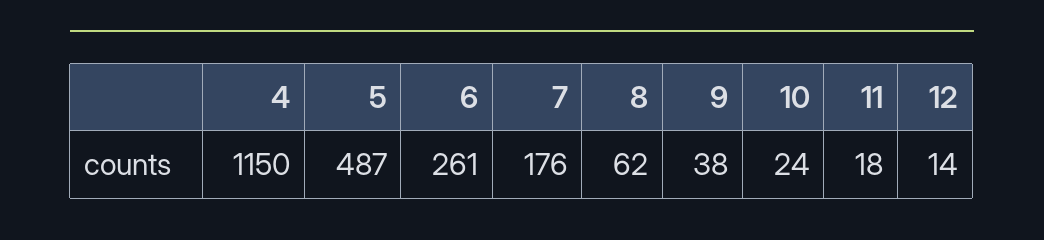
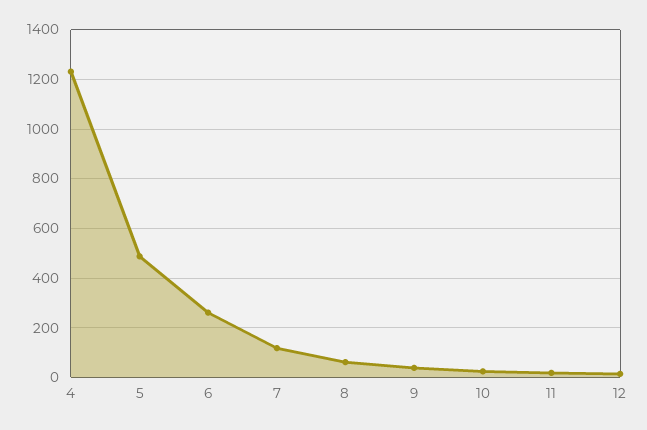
4: 1150 -> 1225
7: 176 -> 125

